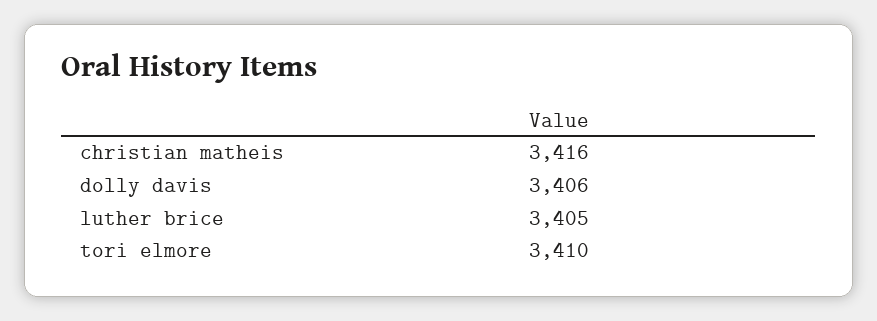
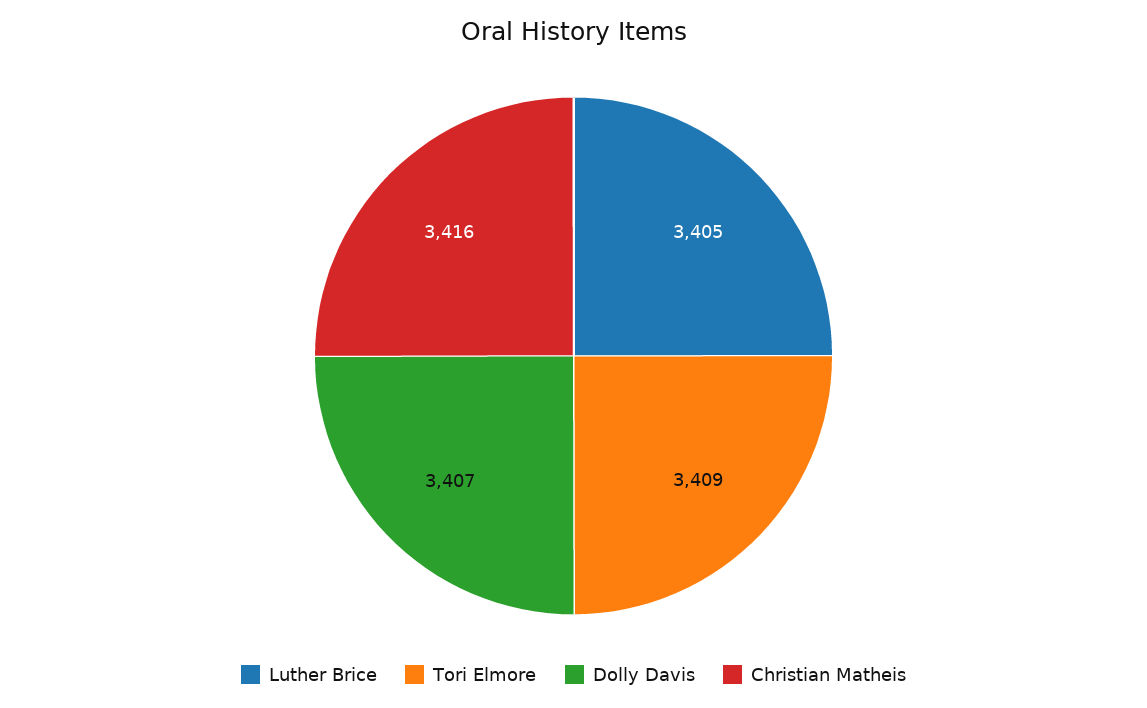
dolly davis: 3406 -> 3407
tori elmore: 3410 -> 3409

